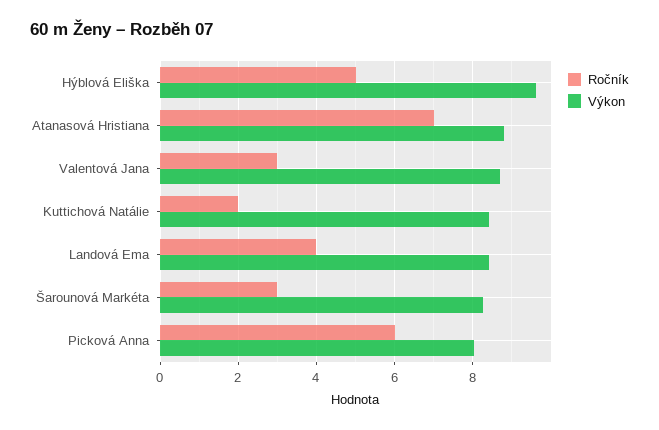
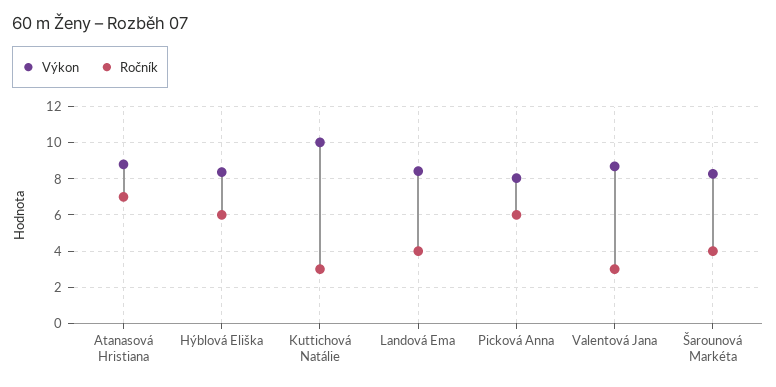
Ročník, Hýblová Eliška: 5 -> 6
Výkon, Hýblová Eliška: 9.6 -> 8.5
Ročník, Kuttichová Natálie: 2 -> 3
Výkon, Kuttichová Natálie: 8.4 -> 10
Ročník, Šarounová Markéta: 3 -> 4

